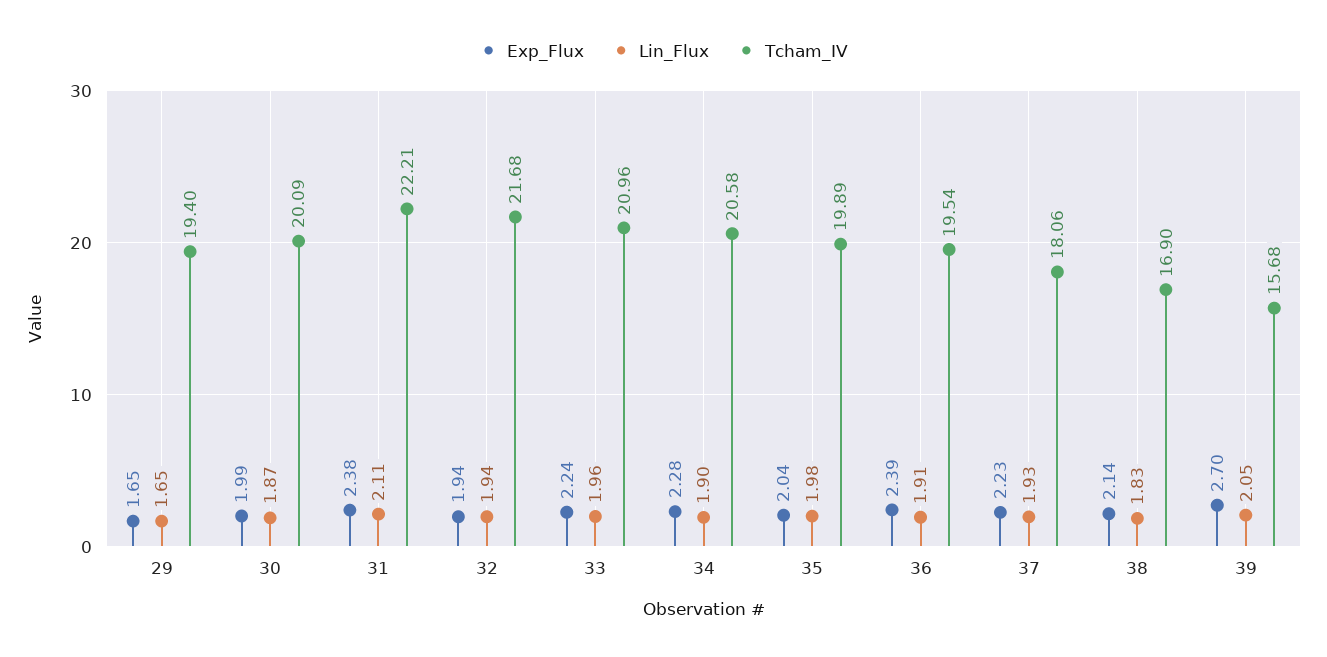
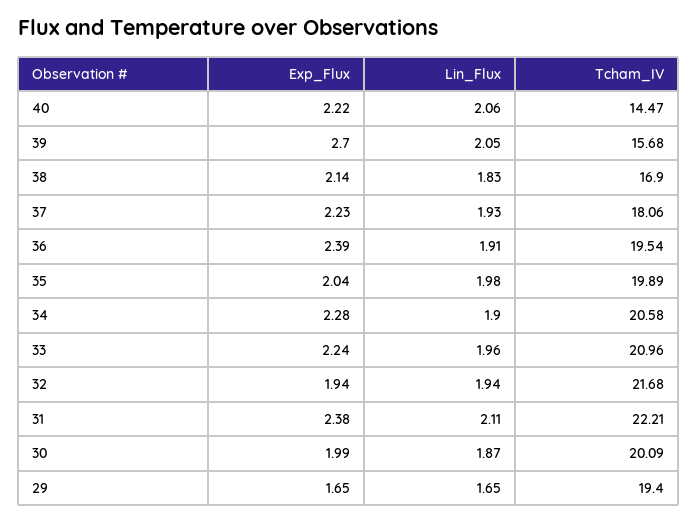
Exp_Flux, 40: none -> 2.22
Lin_Flux, 40: none -> 2.06
Tcham_IV, 40: none -> 14.47

